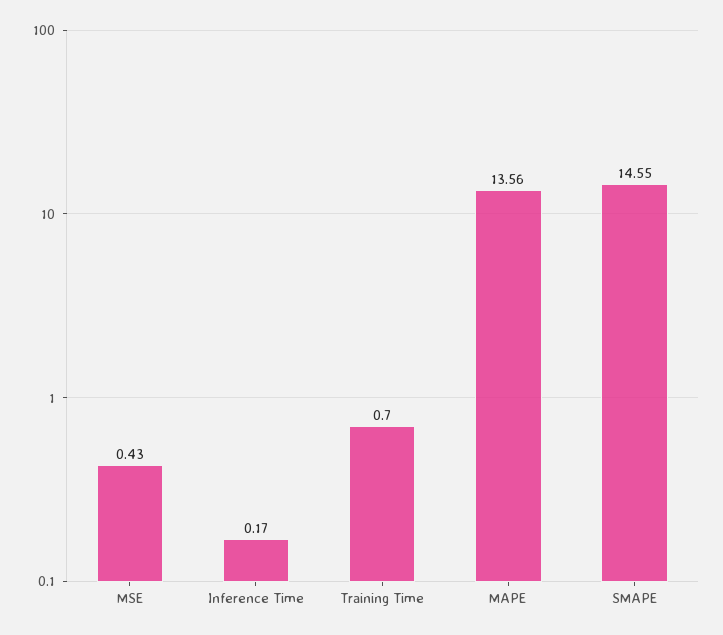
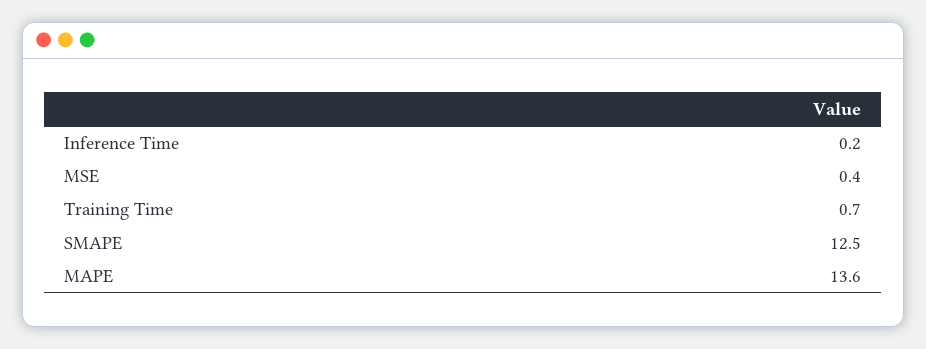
SMAPE: 14.55 -> 12.5

